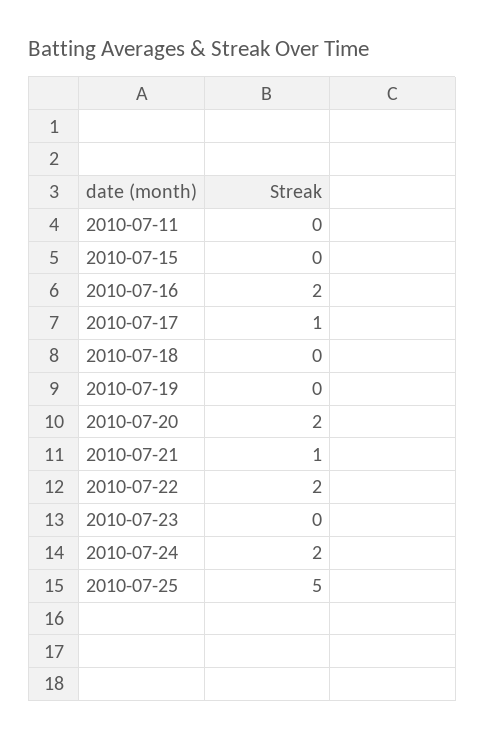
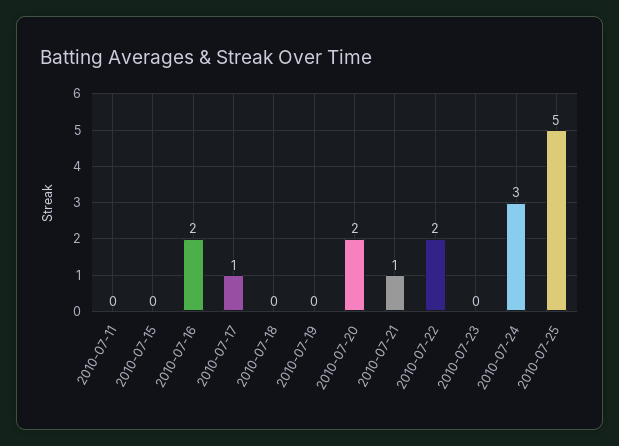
2010-07-24: 2 -> 3

